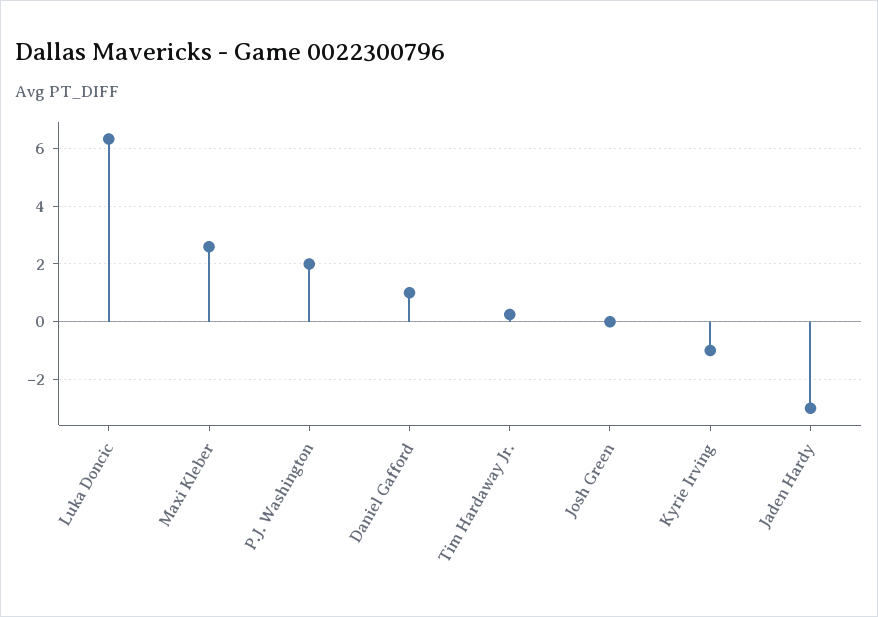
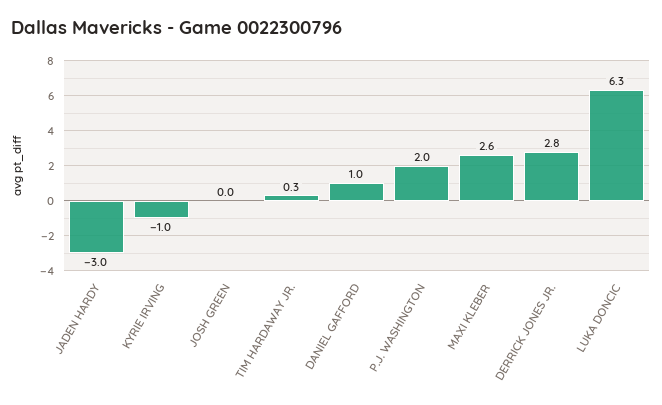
DERRICK JONES JR.: none -> 2.8

